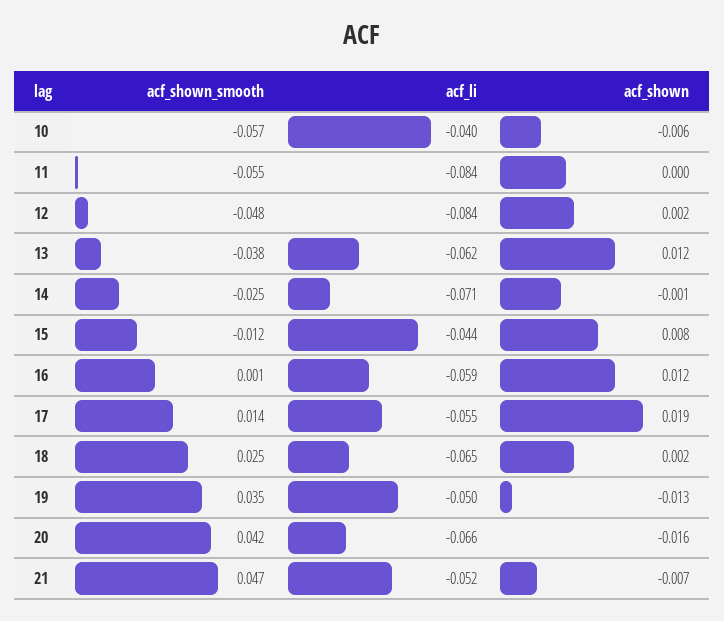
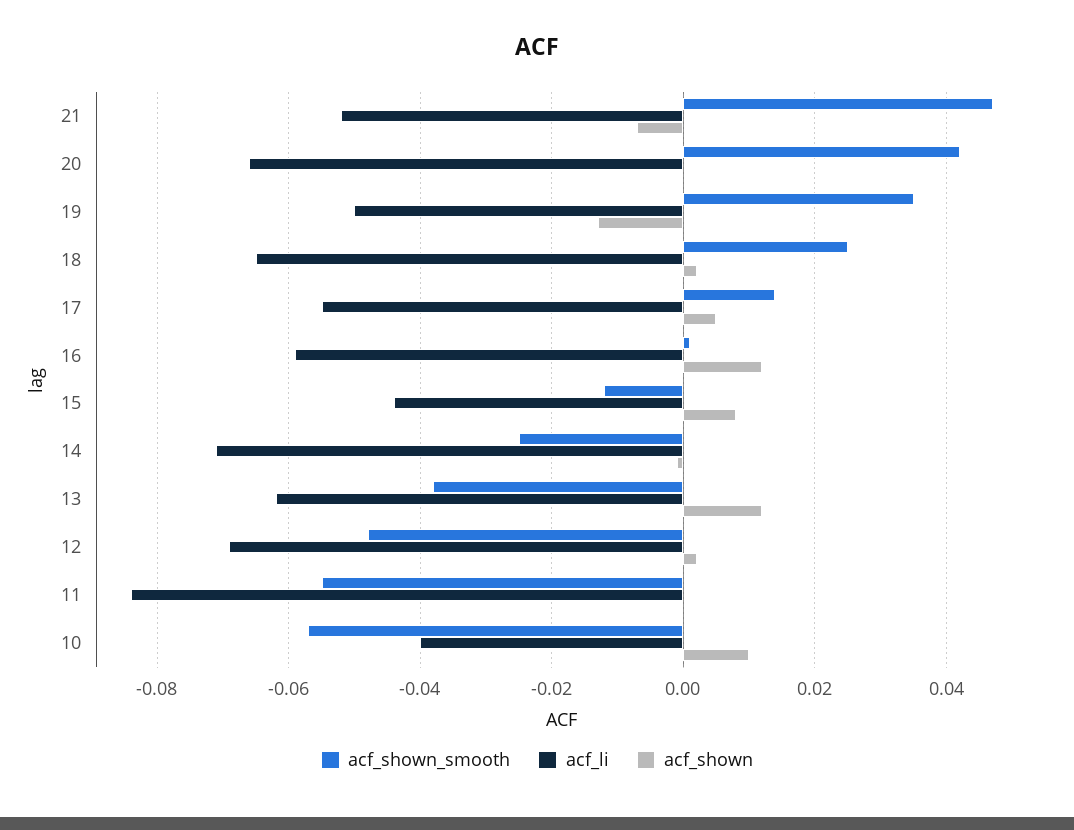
acf_shown, 10: -0.006 -> 0.01
acf_li, 12: -0.084 -> -0.07
acf_shown, 17: 0.019 -> 0.005
acf_shown, 20: -0.016 -> 0

